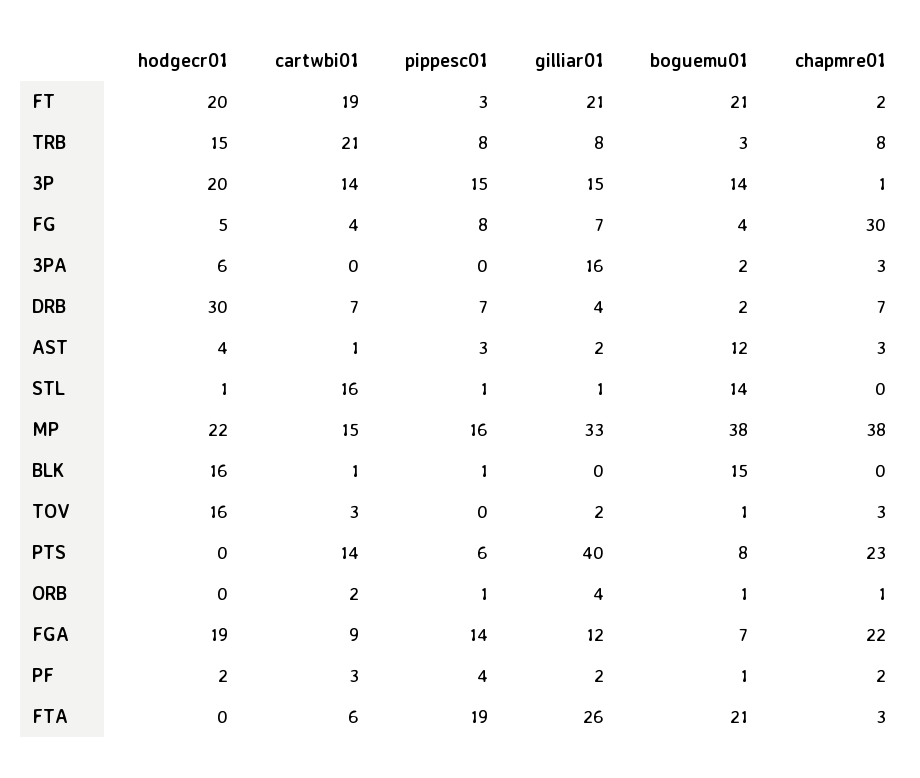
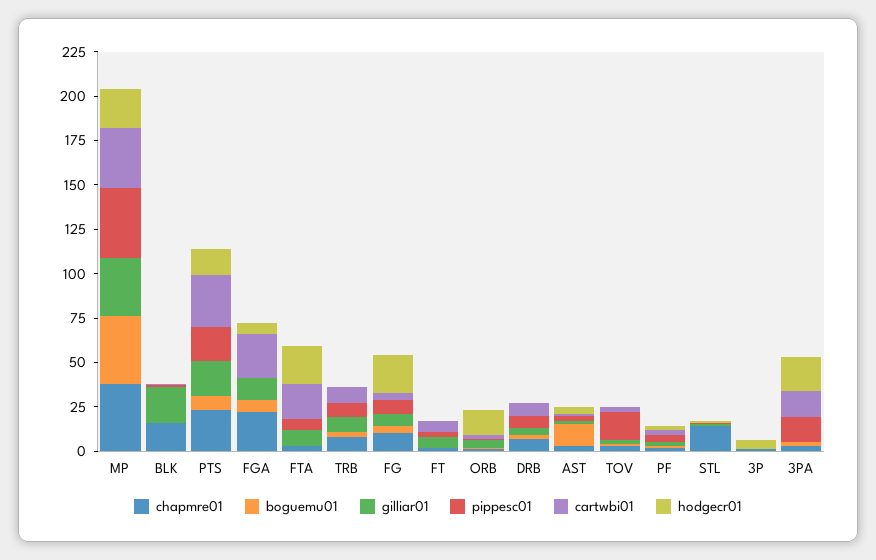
hodgecr01, FT: 20 -> 0
cartwbi01, FT: 19 -> 5
gilliar01, FT: 21 -> 5
boguemu01, FT: 21 -> 0
hodgecr01, TRB: 15 -> 0
cartwbi01, TRB: 21 -> 10
hodgecr01, 3P: 20 -> 5
cartwbi01, 3P: 14 -> 0
pippesc01, 3P: 15 -> 0
gilliar01, 3P: 15 -> 0
boguemu01, 3P: 14 -> 0
hodgecr01, FG: 5 -> 20
chapmre01, FG: 30 -> 10
hodgecr01, 3PA: 6 -> 20
cartwbi01, 3PA: 0 -> 15
pippesc01, 3PA: 0 -> 15
gilliar01, 3PA: 16 -> 0
hodgecr01, DRB: 30 -> 0
cartwbi01, STL: 16 -> 0
boguemu01, STL: 14 -> 0
chapmre01, STL: 0 -> 15
cartwbi01, MP: 15 -> 35
pippesc01, MP: 16 -> 40
hodgecr01, BLK: 16 -> 0
gilliar01, BLK: 0 -> 20
boguemu01, BLK: 15 -> 0
chapmre01, BLK: 0 -> 15
hodgecr01, TOV: 16 -> 0
pippesc01, TOV: 0 -> 15
hodgecr01, PTS: 0 -> 15
cartwbi01, PTS: 14 -> 30
pippesc01, PTS: 6 -> 20
gilliar01, PTS: 40 -> 20
hodgecr01, ORB: 0 -> 15
hodgecr01, FGA: 19 -> 5
cartwbi01, FGA: 9 -> 25
pippesc01, FGA: 14 -> 0
hodgecr01, FTA: 0 -> 20
cartwbi01, FTA: 6 -> 20
pippesc01, FTA: 19 -> 5
gilliar01, FTA: 26 -> 10
boguemu01, FTA: 21 -> 0

